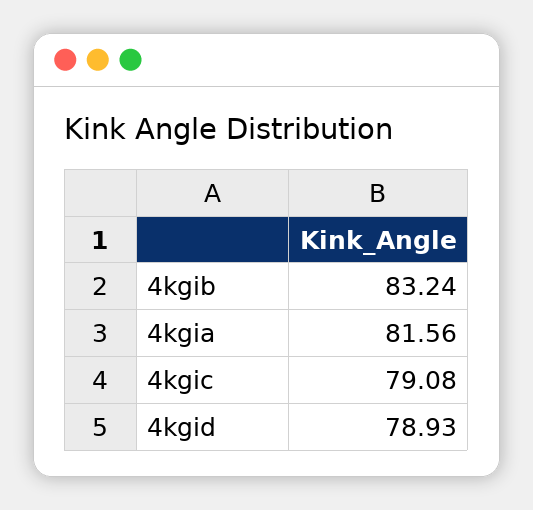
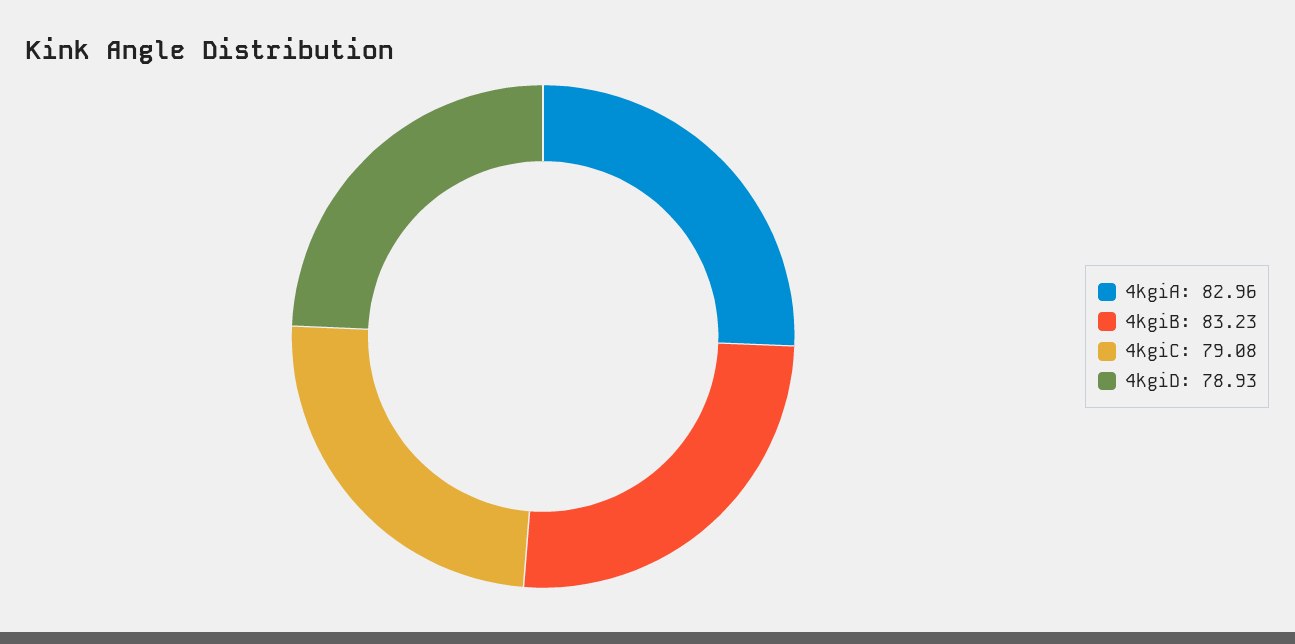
4kgib: 83.24 -> 83.23
4kgia: 81.56 -> 82.96

